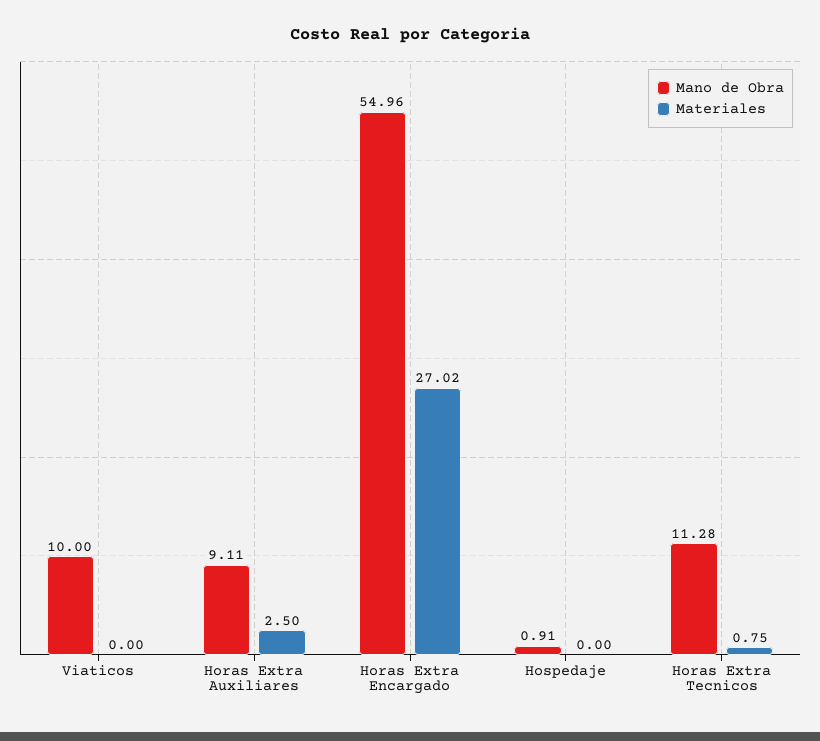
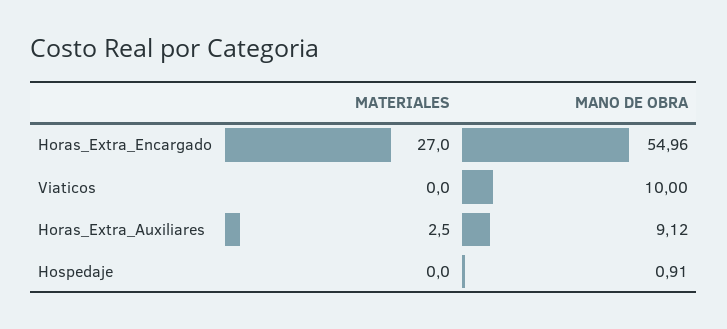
Mano de Obra, Horas Extra Auxiliares: 9.11 -> 9.12
Materiales, Horas Extra Encargado: 27.02 -> 27
Mano de Obra, Horas Extra Tecnicos: 11.28 -> none
Materiales, Horas Extra Tecnicos: 0.75 -> none

